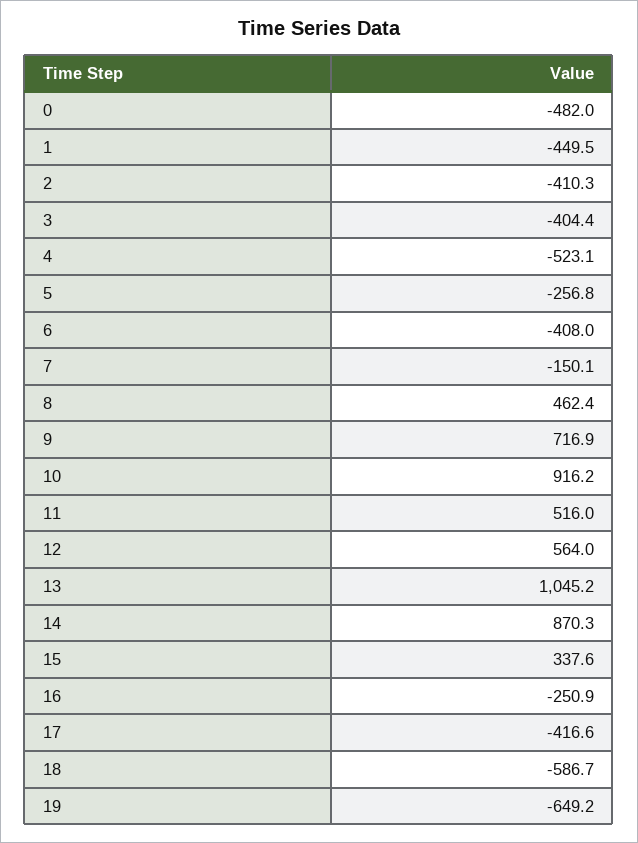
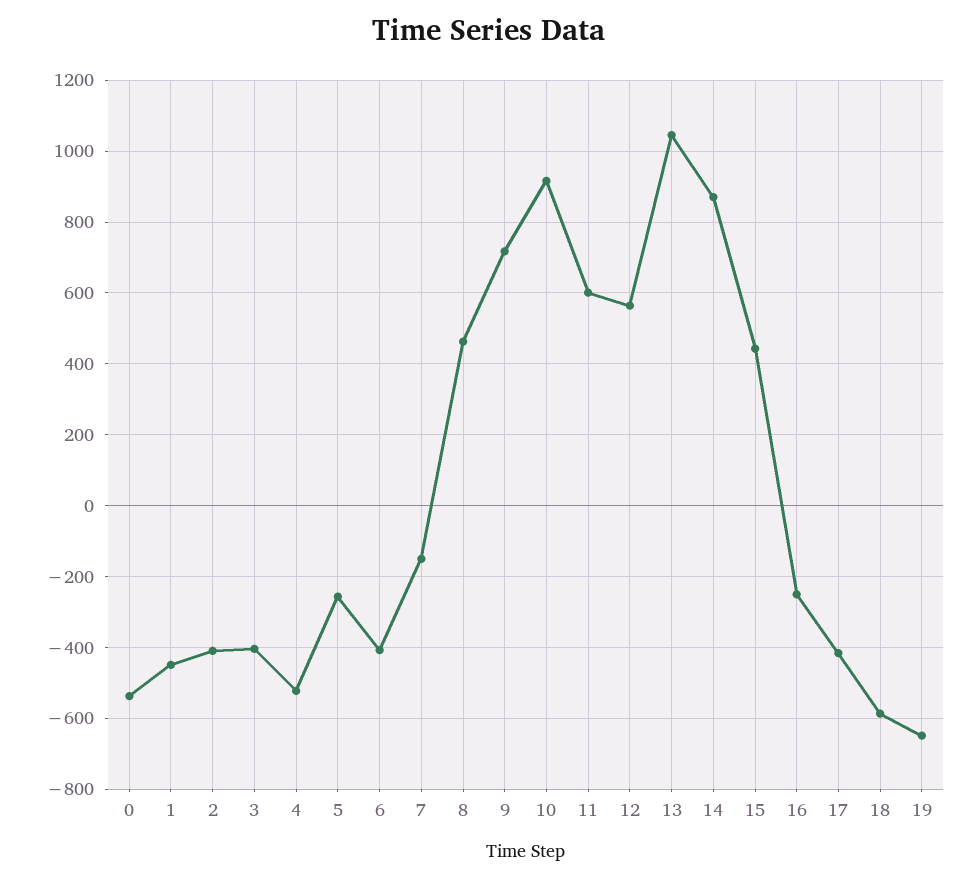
0: -482 -> -540
11: 516 -> 600
15: 337.6 -> 440

